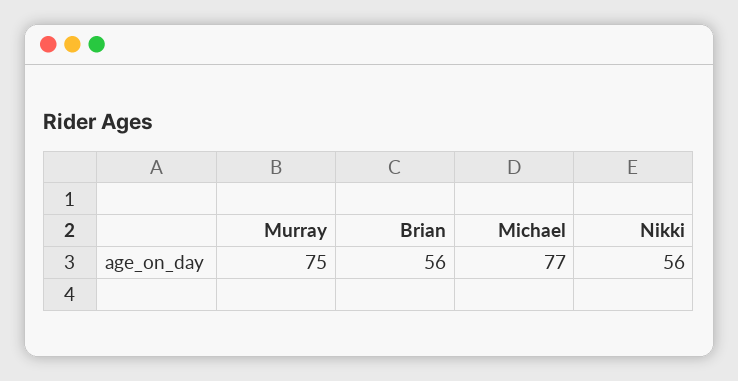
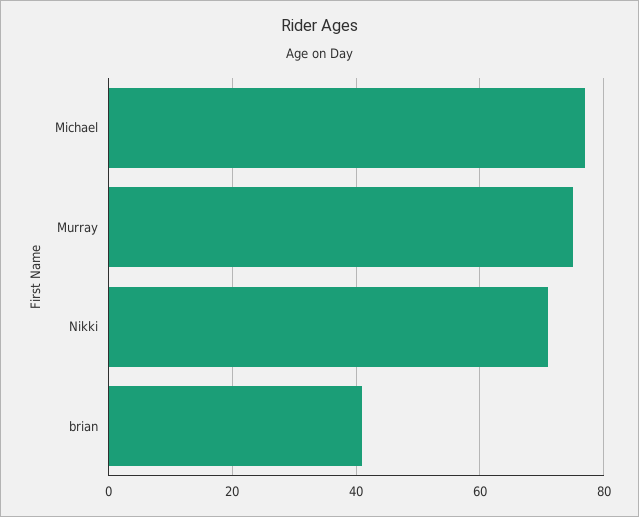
Brian: 56 -> 40
Nikki: 56 -> 70

